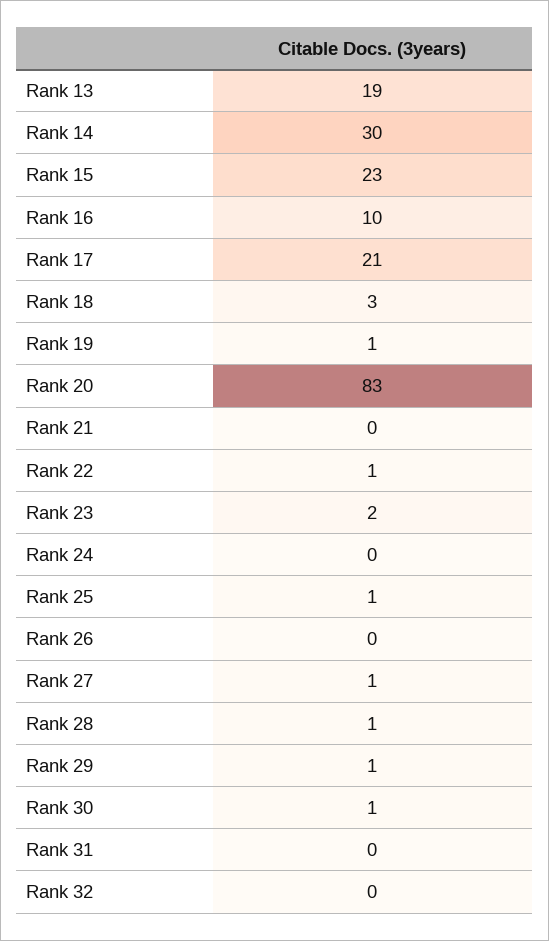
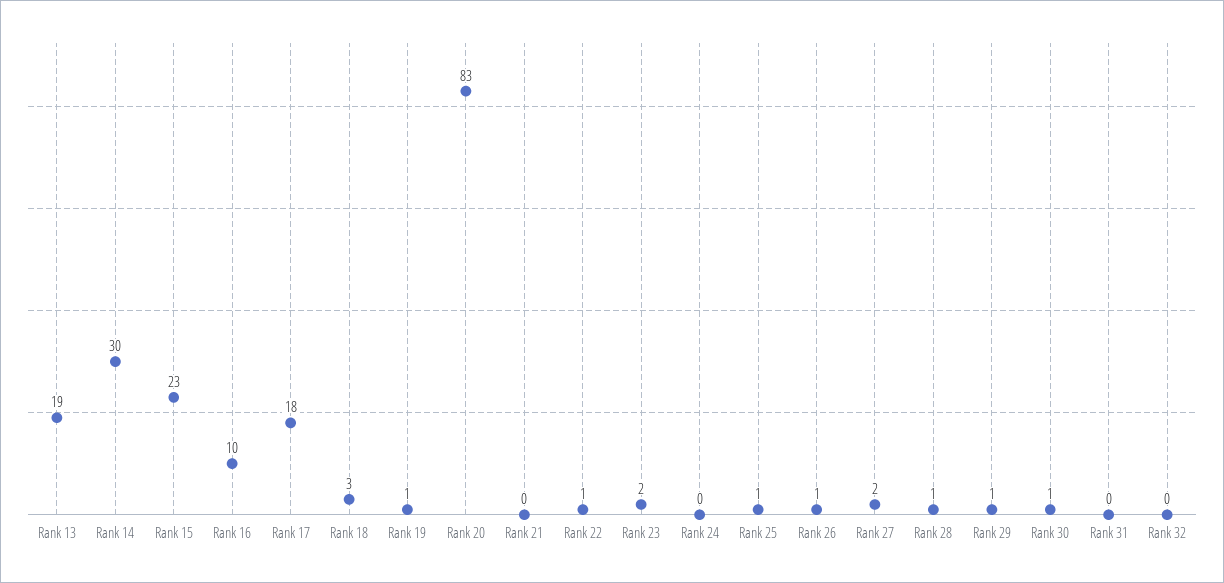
Rank 17: 21 -> 18
Rank 26: 0 -> 1
Rank 27: 1 -> 2

